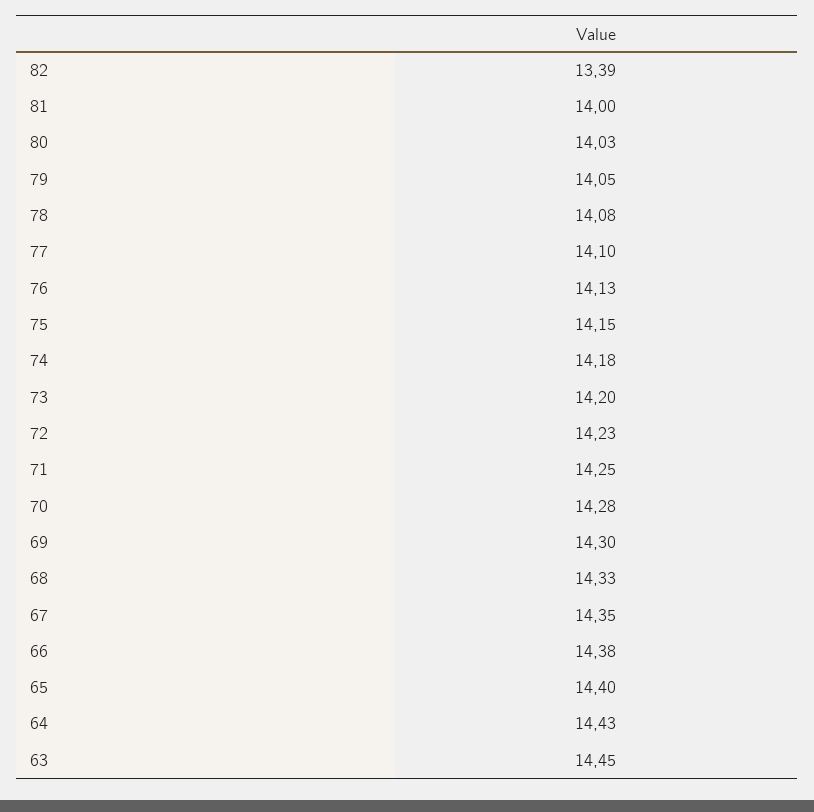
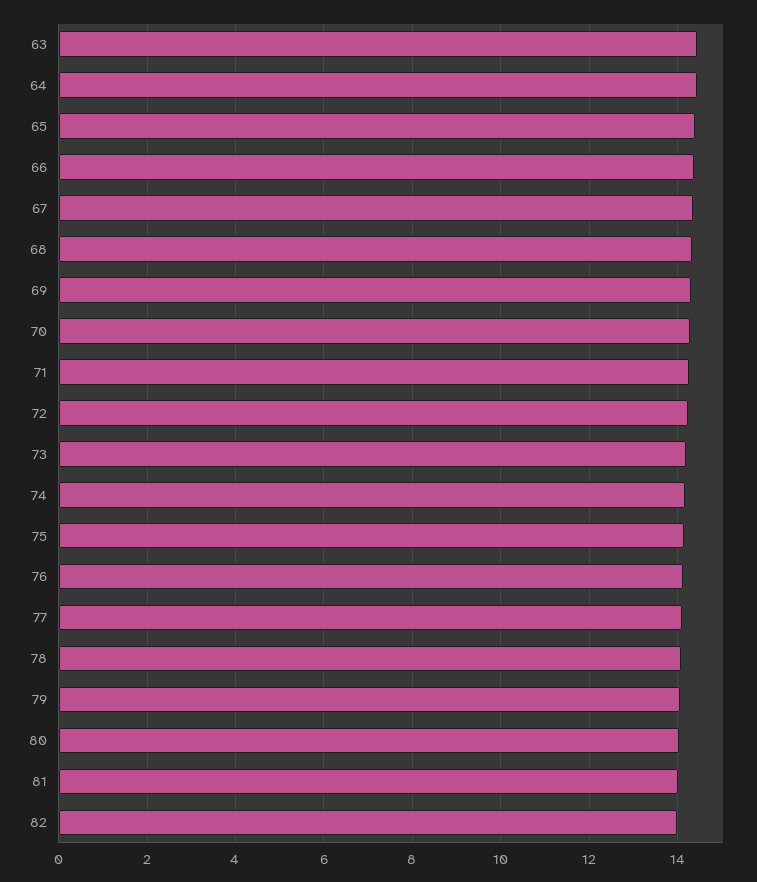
82: 13.39 -> 14

